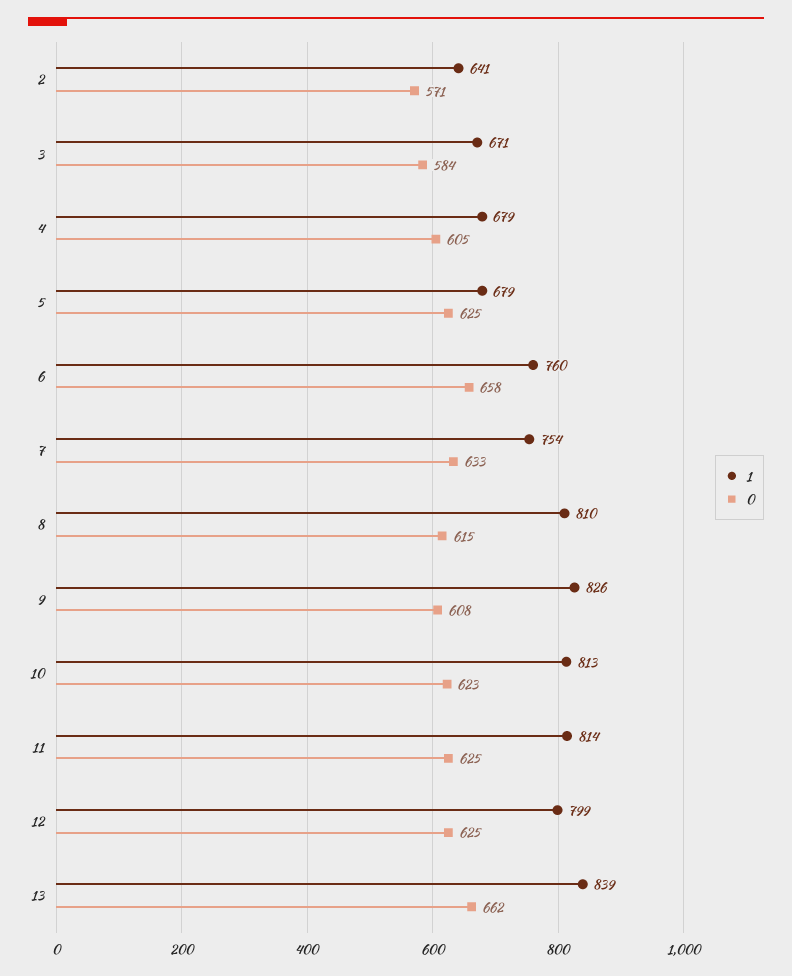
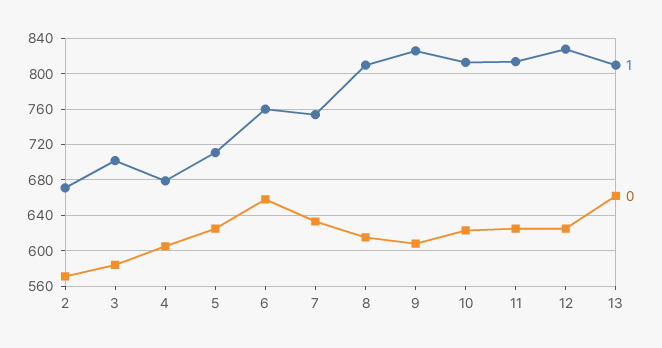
1, 2: 641 -> 670
1, 3: 671 -> 700
1, 5: 679 -> 710
1, 12: 799 -> 830
1, 13: 839 -> 810

